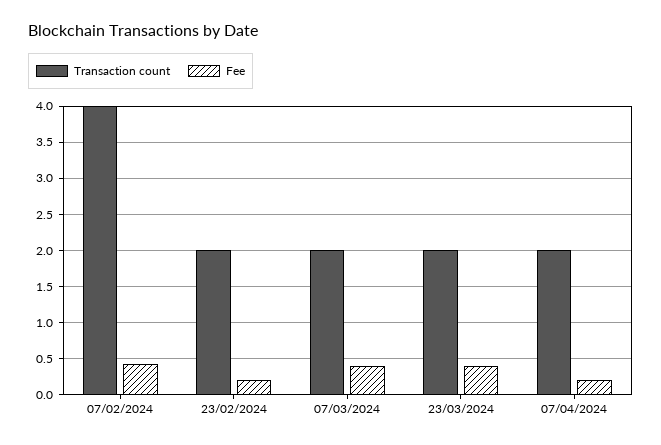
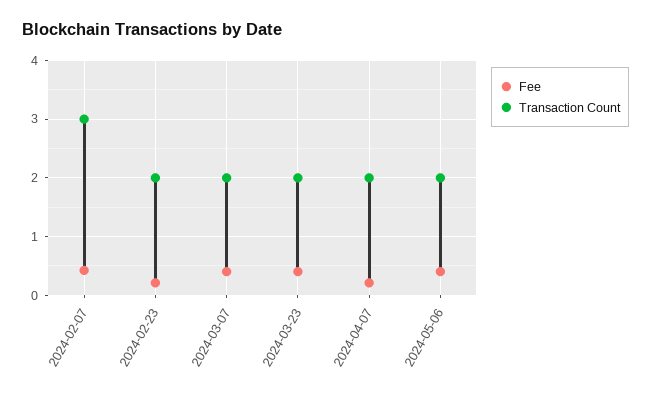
Transaction count, 07/02/2024: 4 -> 3
Fee, 2024-05-06: none -> 0.4
Transaction count, 2024-05-06: none -> 2

